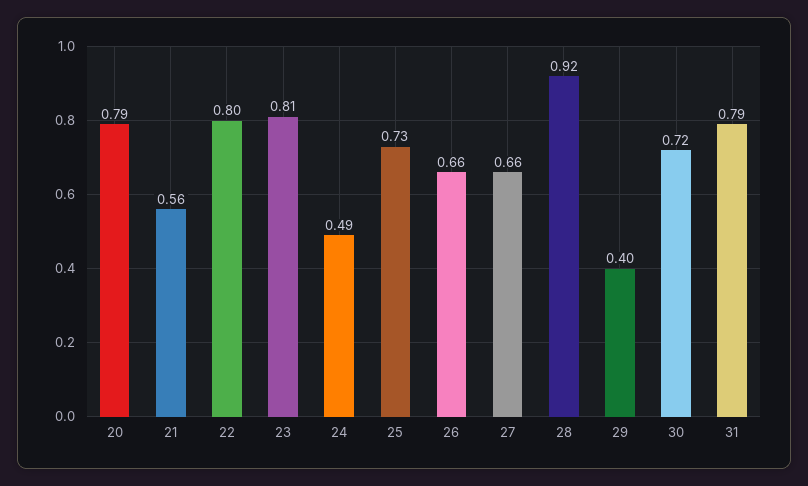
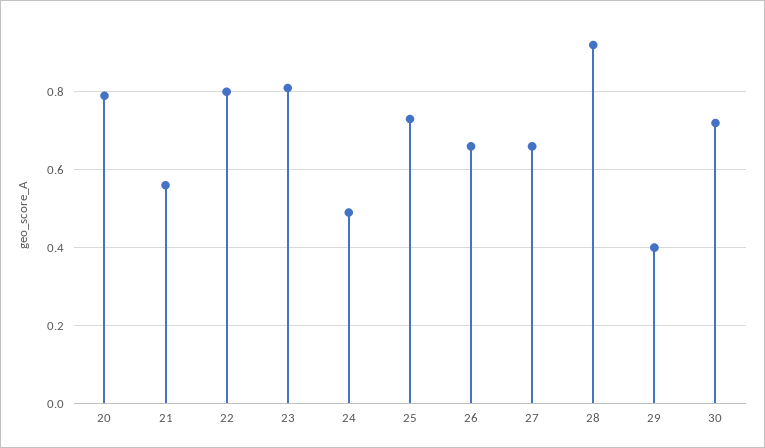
31: 0.79 -> none

